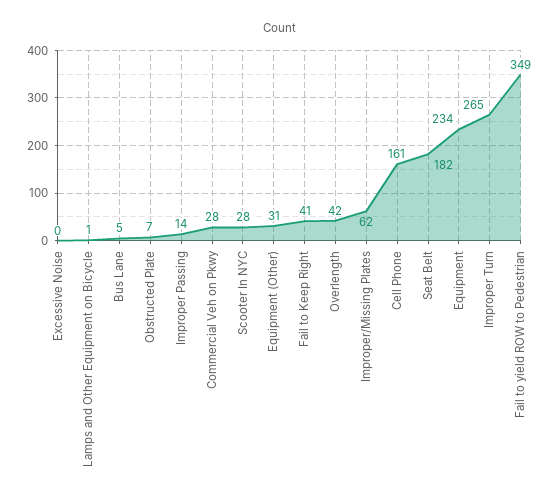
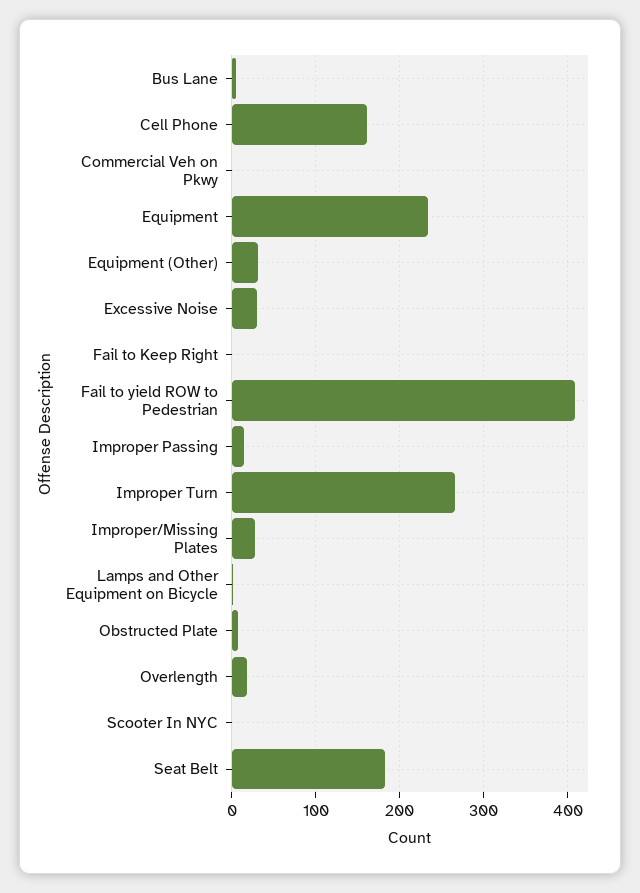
Excessive Noise: 0 -> 30
Commercial Veh on Pkwy: 28 -> 0
Scooter In NYC: 28 -> 0
Fail to Keep Right: 41 -> 0
Overlength: 42 -> 20
Improper/Missing Plates: 62 -> 30
Fail to yield ROW to Pedestrian: 349 -> 410

